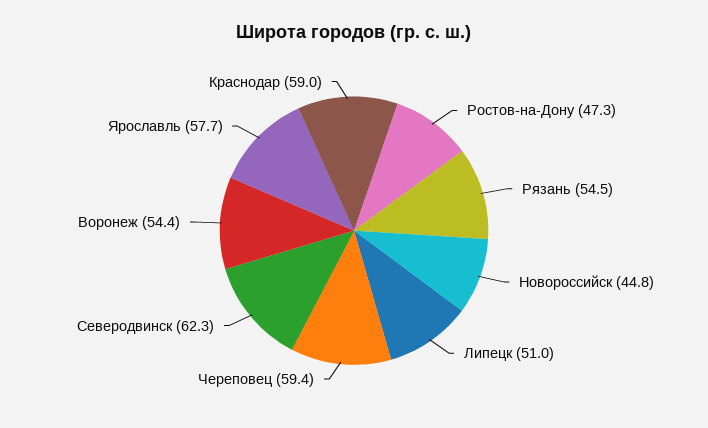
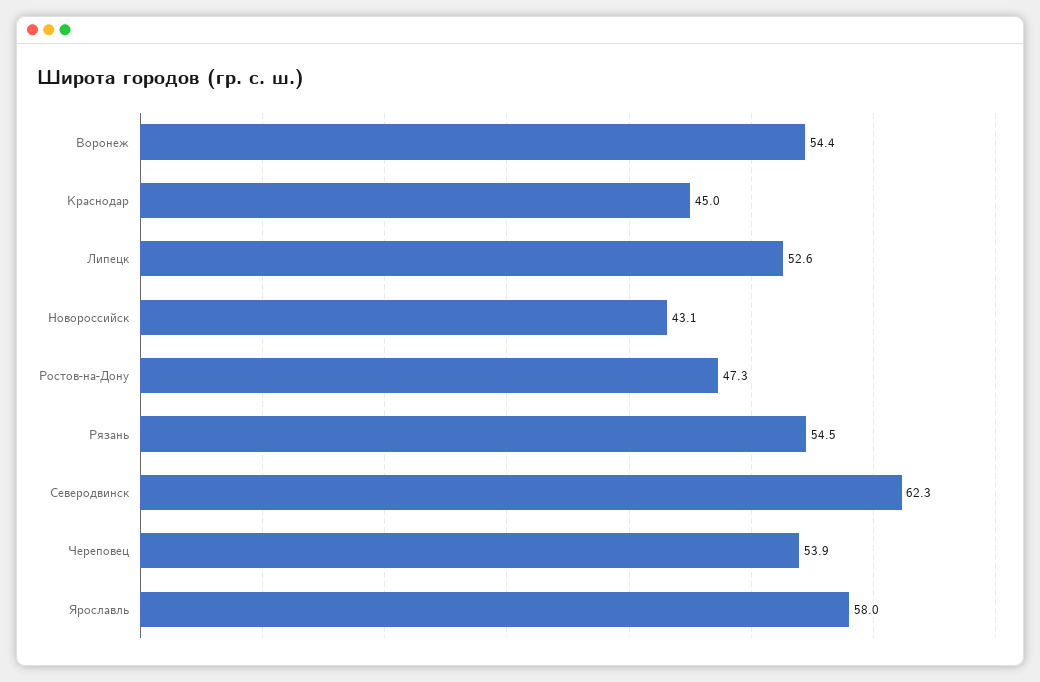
Новороссийск: 44.8 -> 43.1
Липецк: 51 -> 52.6
Череповец: 59.4 -> 53.9
Ярославль: 57.7 -> 58
Краснодар: 59 -> 45

